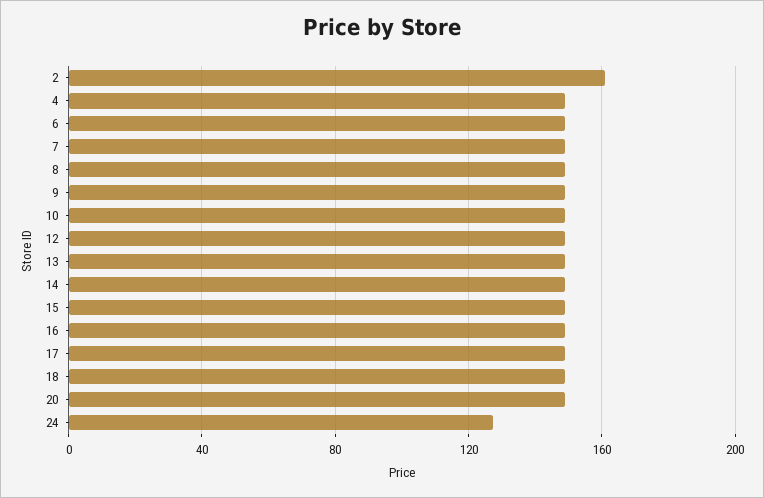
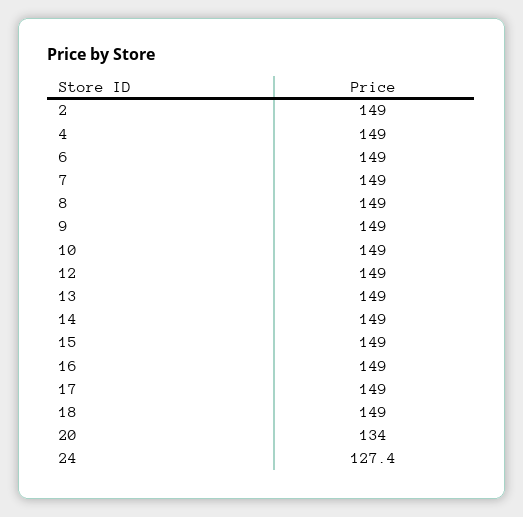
2: 160 -> 149
20: 150 -> 134

